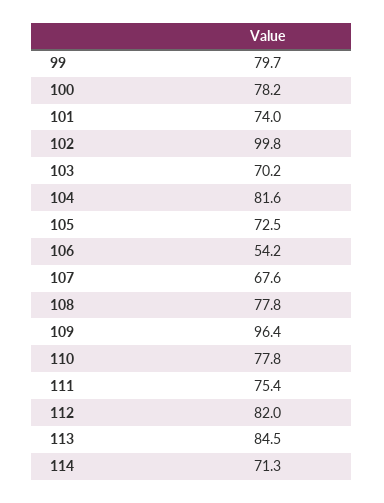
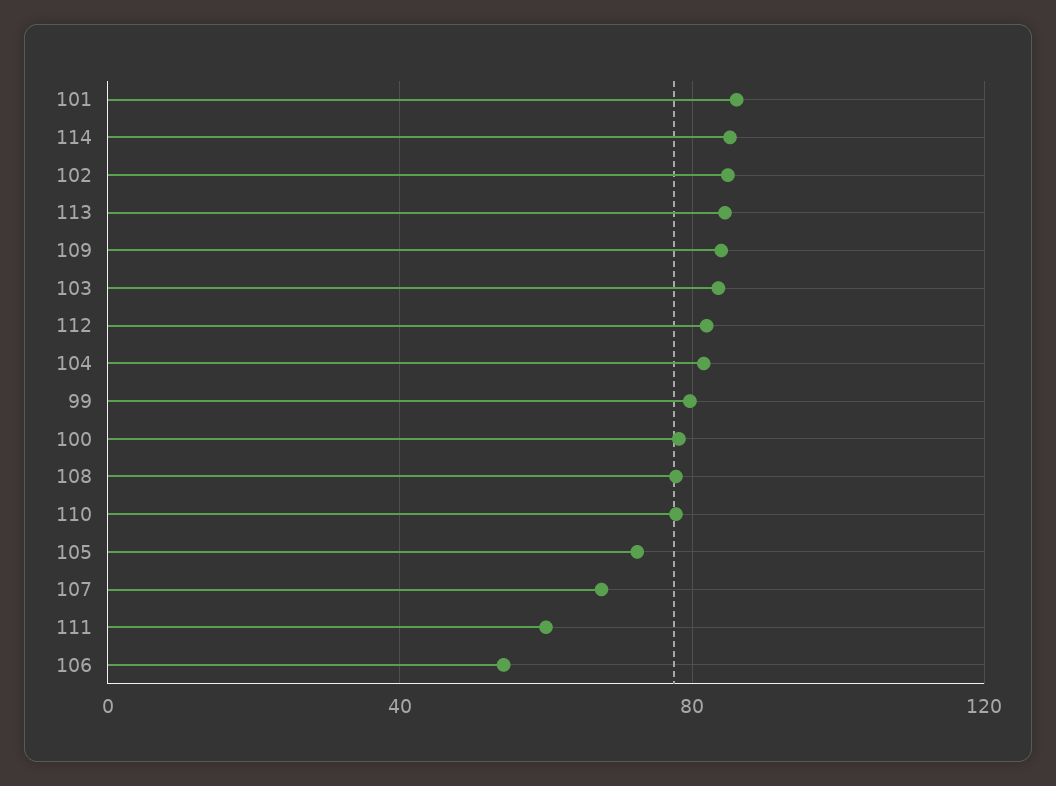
101: 74 -> 85
102: 99.8 -> 85
103: 70.2 -> 85
109: 96.4 -> 85
111: 75.4 -> 60
114: 71.3 -> 85

